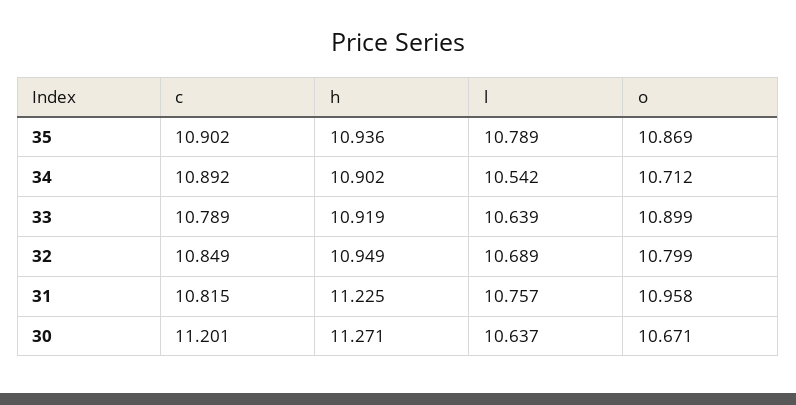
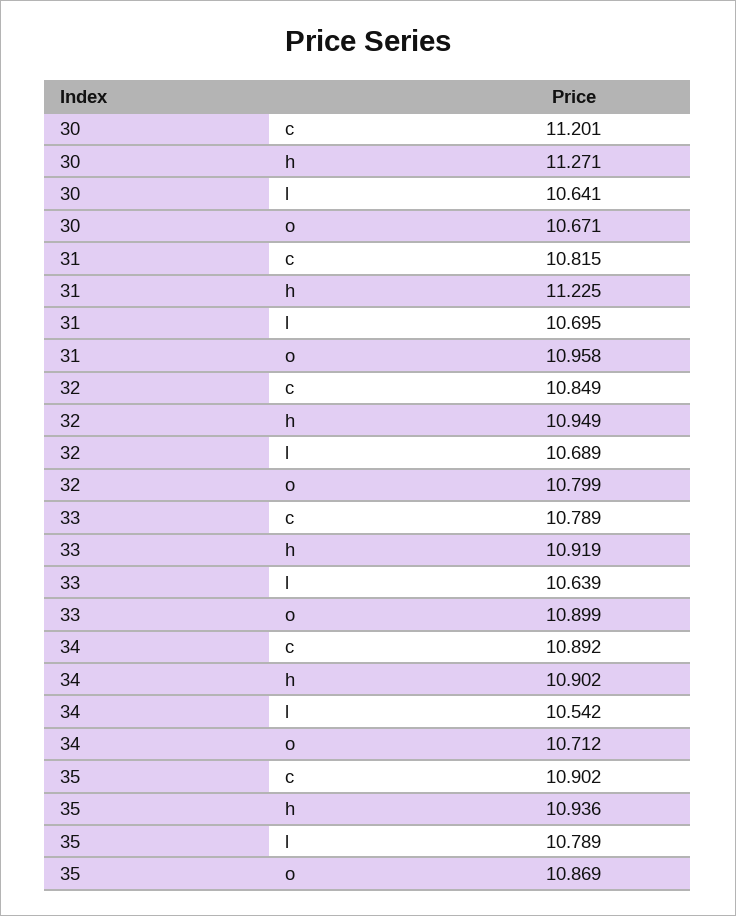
l, 31: 10.757 -> 10.695
l, 30: 10.637 -> 10.641

